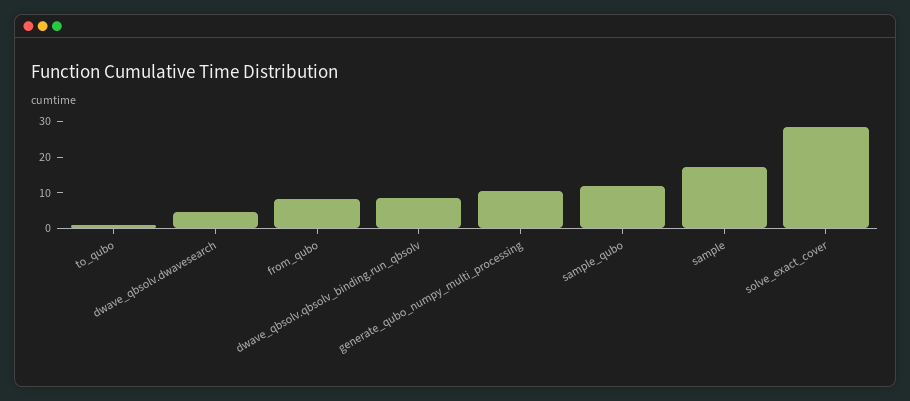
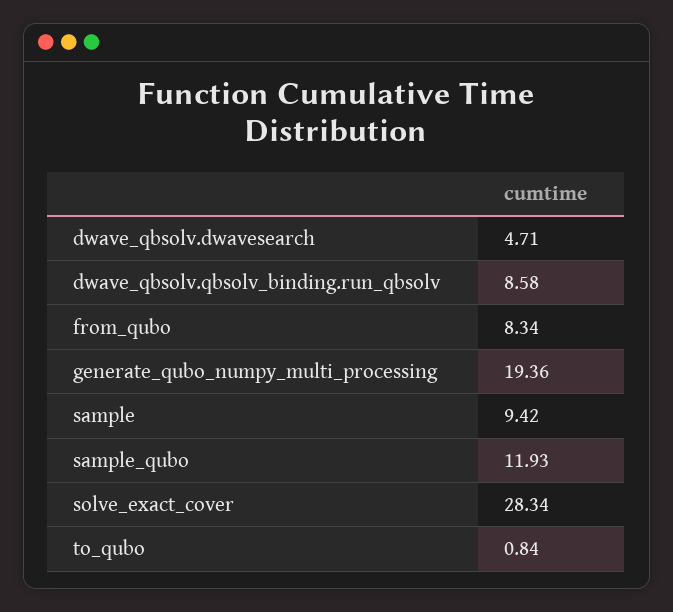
generate_qubo_numpy_multi_processing: 10 -> 19.36
sample: 17.5 -> 9.42

